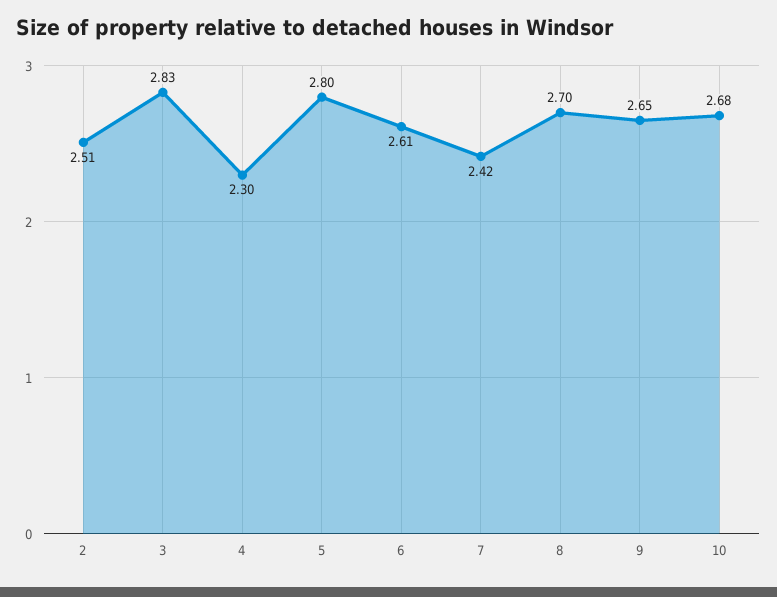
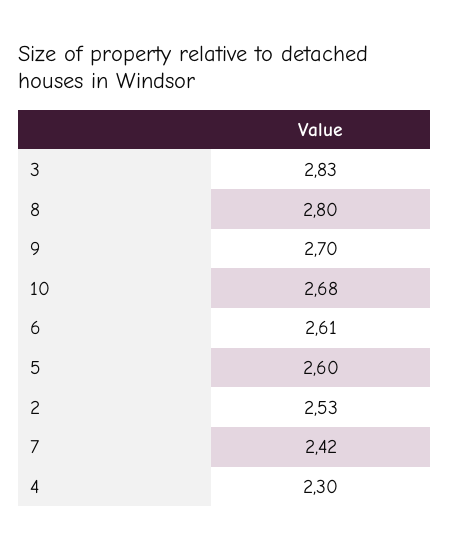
2: 2.51 -> 2.53
5: 2.8 -> 2.6
8: 2.7 -> 2.8
9: 2.65 -> 2.7

